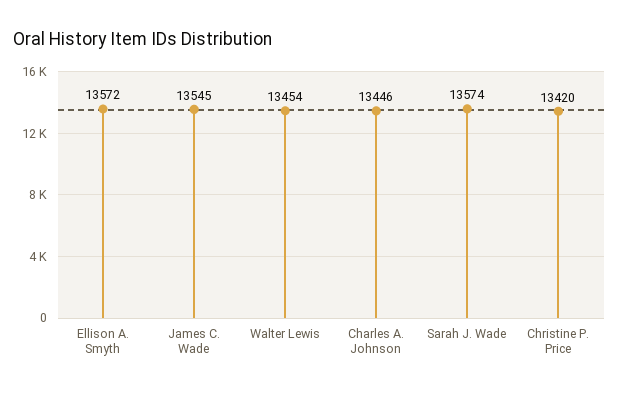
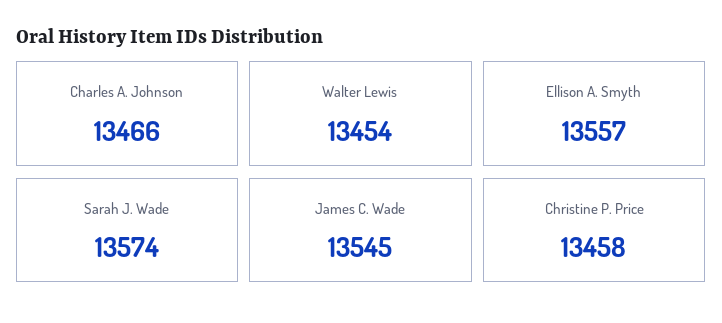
Ellison A. Smyth: 13572 -> 13557
Charles A. Johnson: 13446 -> 13466
Christine P. Price: 13420 -> 13458

